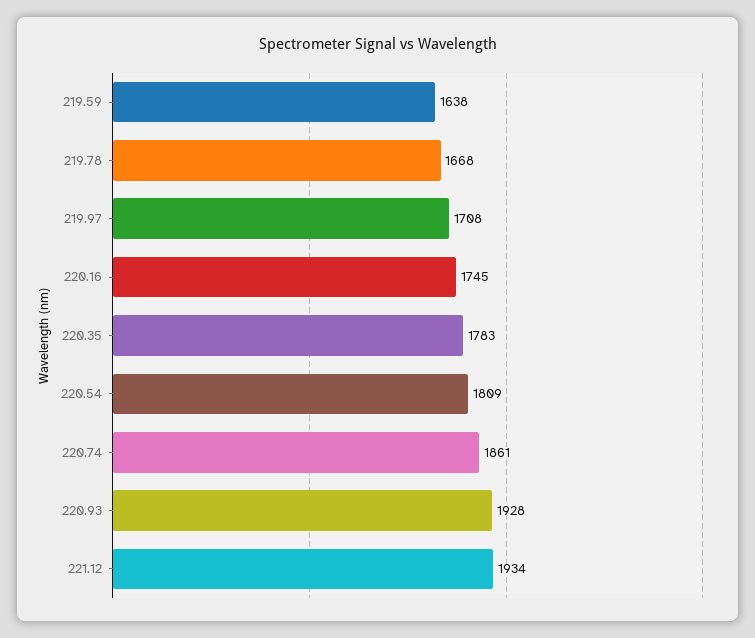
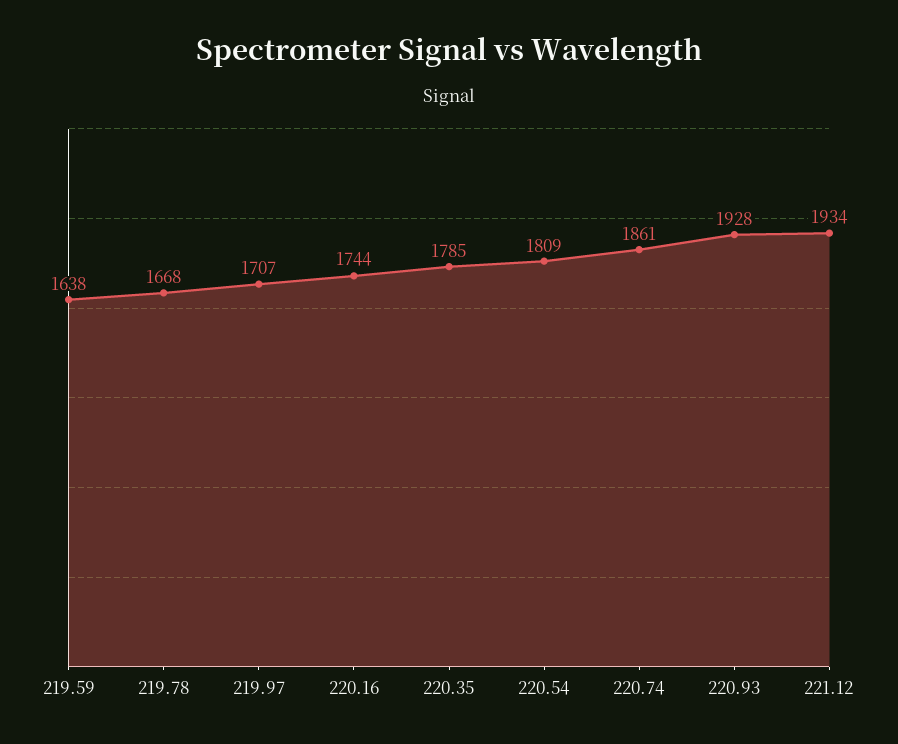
219.97: 1708 -> 1707
220.16: 1745 -> 1744
220.35: 1783 -> 1785

